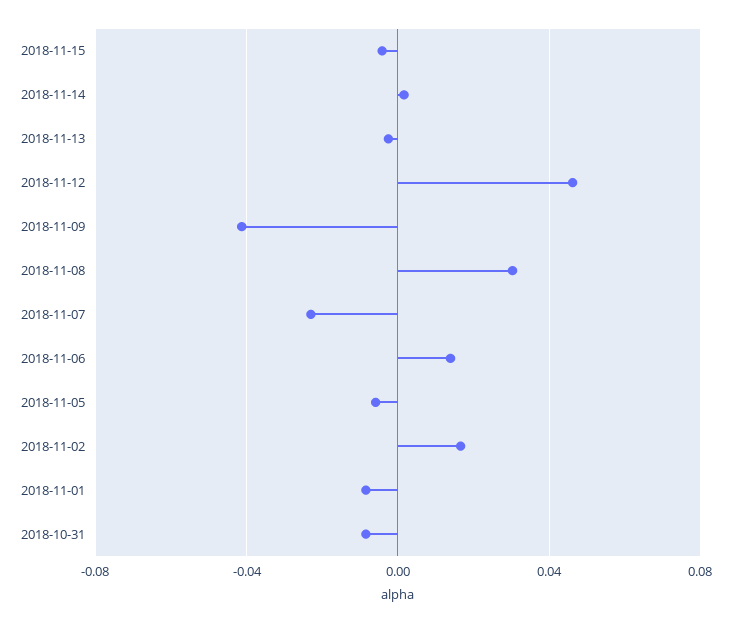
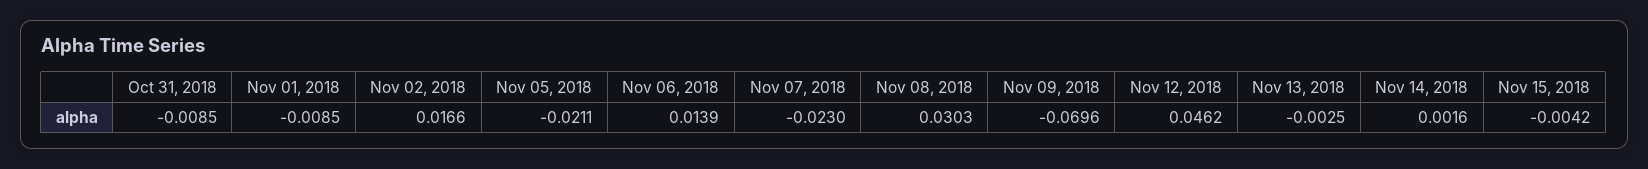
2018-11-09: -0.04 -> -0.0696
2018-11-05: -0.005 -> -0.0211

